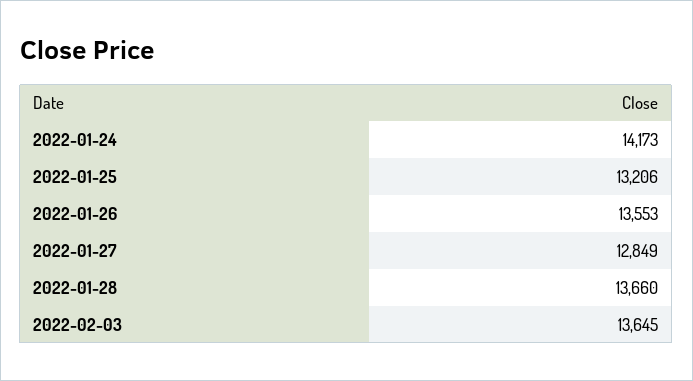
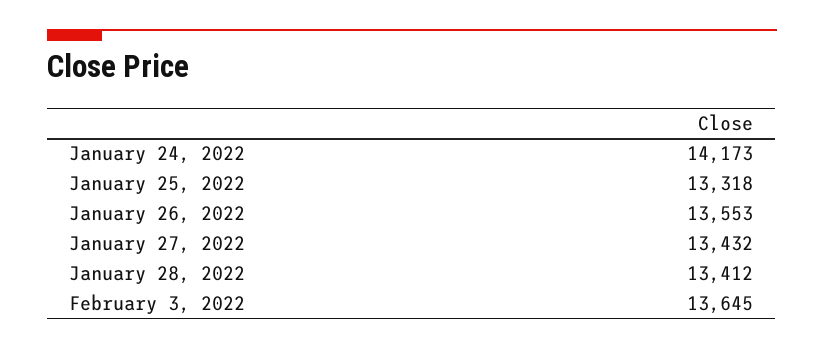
2022-01-25: 13206 -> 13318
2022-01-27: 12849 -> 13432
2022-01-28: 13660 -> 13412

